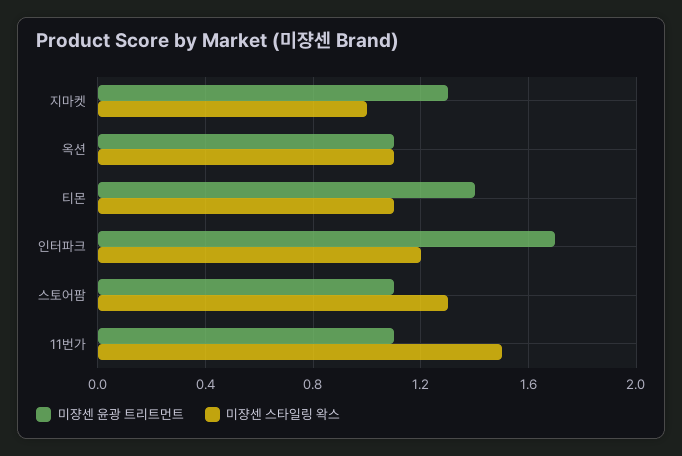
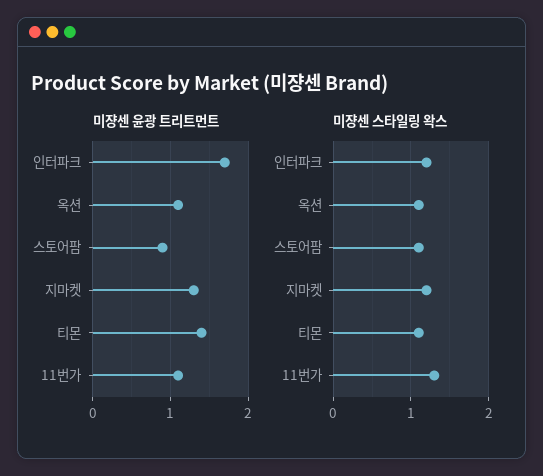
미쟝센 스타일링 왁스, 지마켓: 1 -> 1.2
미쟝센 윤광 트리트먼트, 스토어팜: 1.1 -> 0.9
미쟝센 스타일링 왁스, 스토어팜: 1.3 -> 1.1
미쟝센 스타일링 왁스, 11번가: 1.5 -> 1.3

